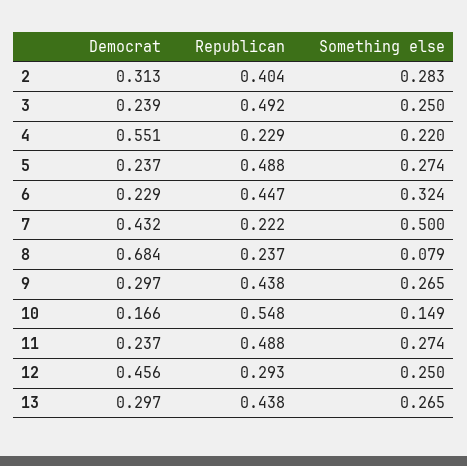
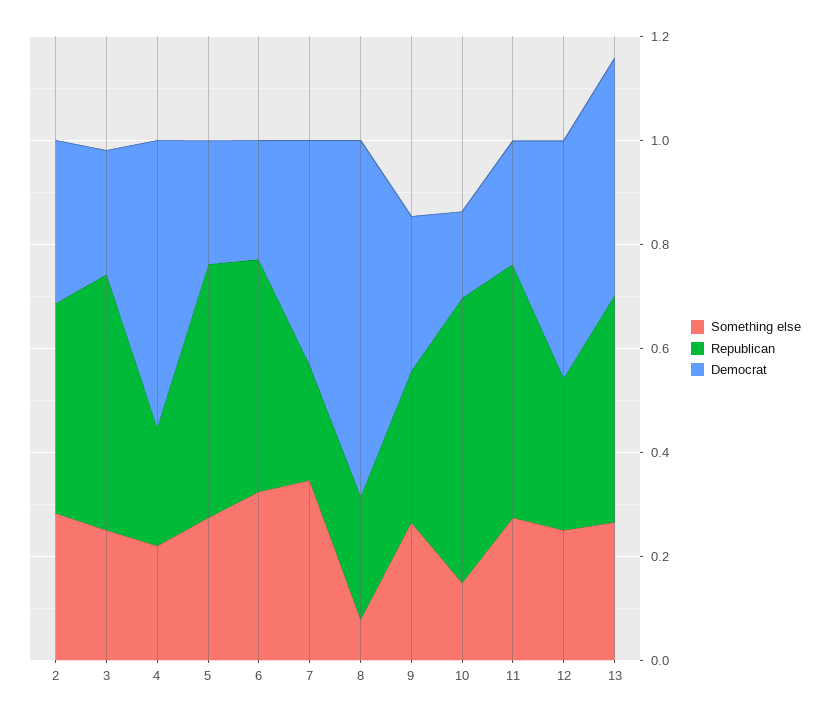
Something else, 7: 0.5 -> 0.35
Republican, 9: 0.438 -> 0.3
Democrat, 13: 0.297 -> 0.45

